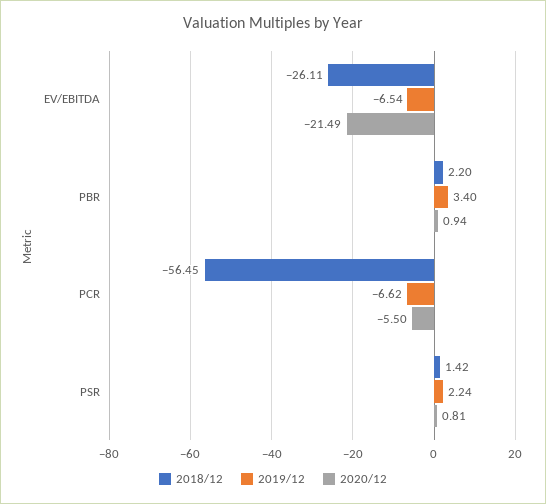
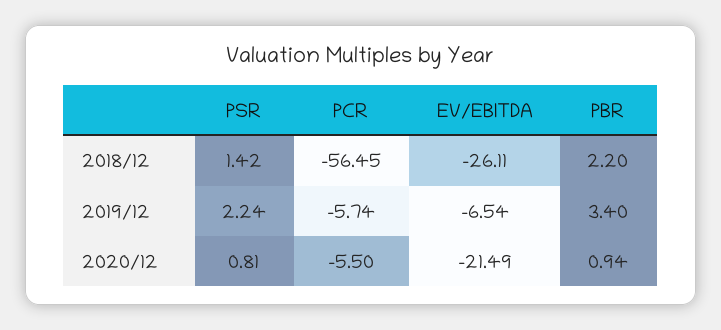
2019/12, PCR: -6.62 -> -5.74

